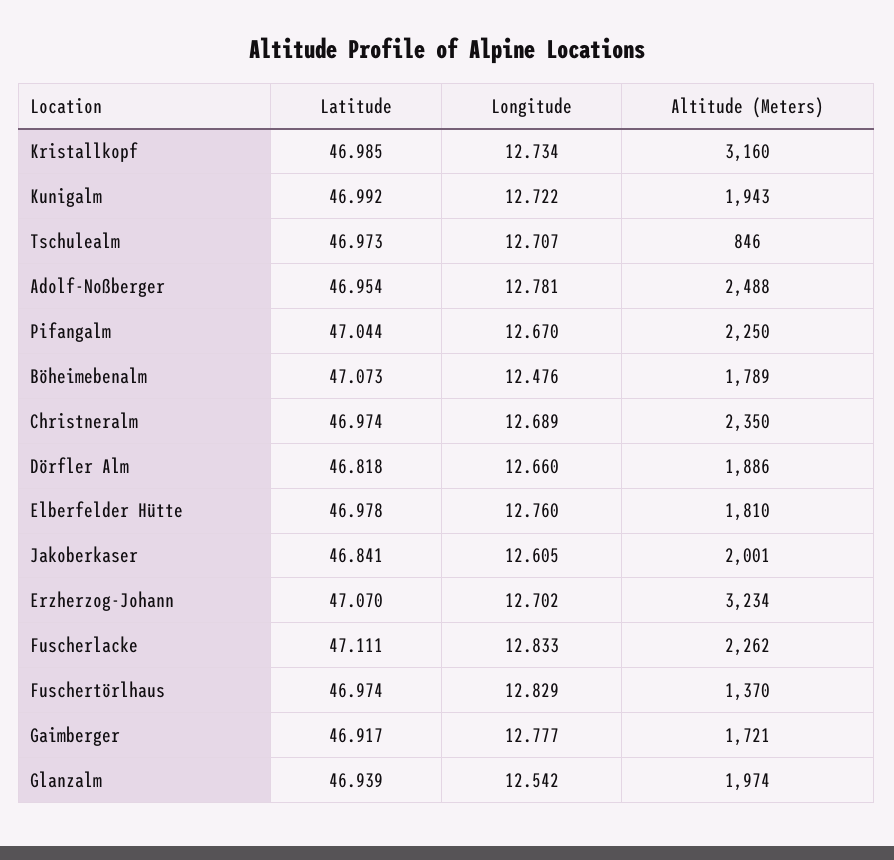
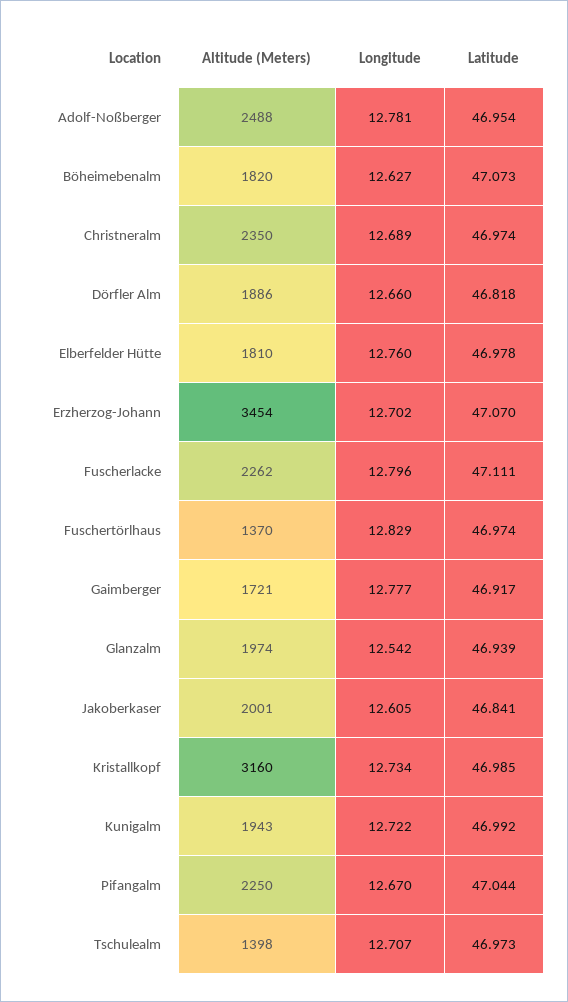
Altitude (Meters), Tschulealm: 846 -> 1398
Longitude, Böheimebenalm: 12.476 -> 12.627
Altitude (Meters), Böheimebenalm: 1789 -> 1820
Altitude (Meters), Erzherzog-Johann: 3234 -> 3454
Longitude, Fuscherlacke: 12.833 -> 12.796

